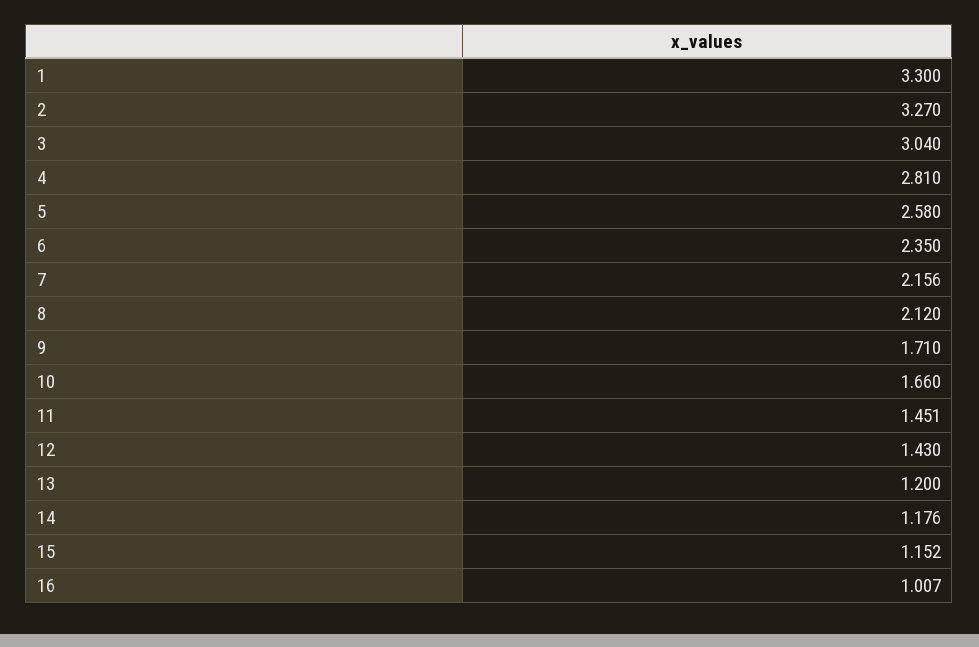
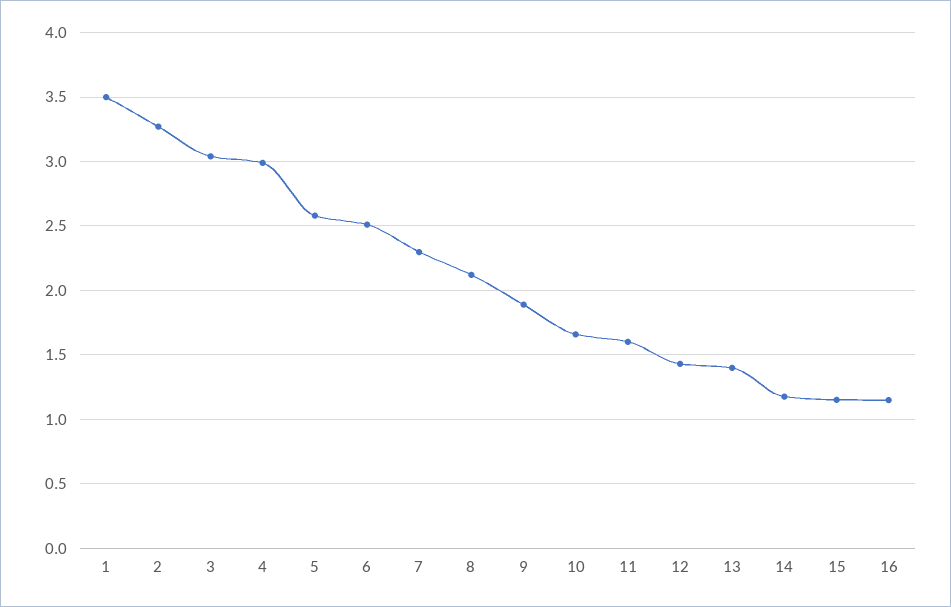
1: 3.3 -> 3.5
4: 2.81 -> 3
6: 2.35 -> 2.5
7: 2.156 -> 2.3
9: 1.71 -> 1.9
11: 1.451 -> 1.6
13: 1.2 -> 1.4
16: 1.007 -> 1.15

